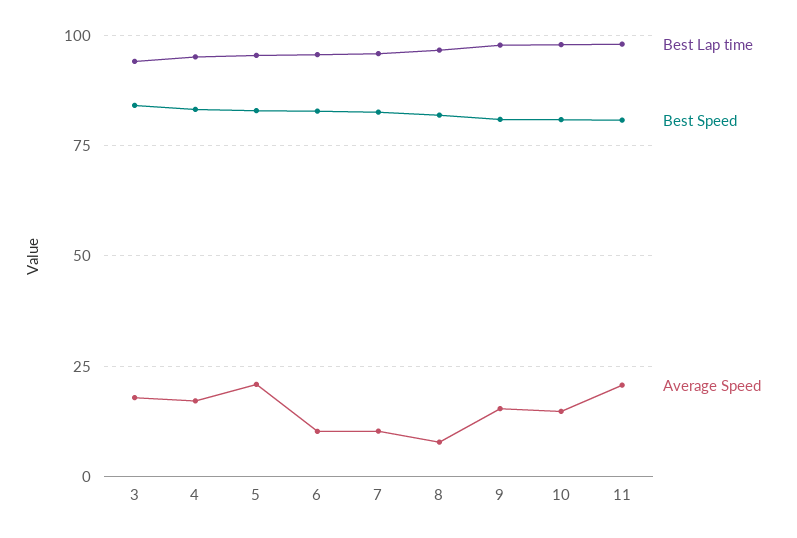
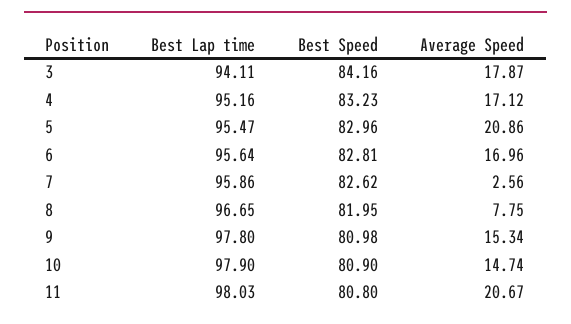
Average Speed, 6: 10 -> 16.96
Average Speed, 7: 10 -> 2.56

